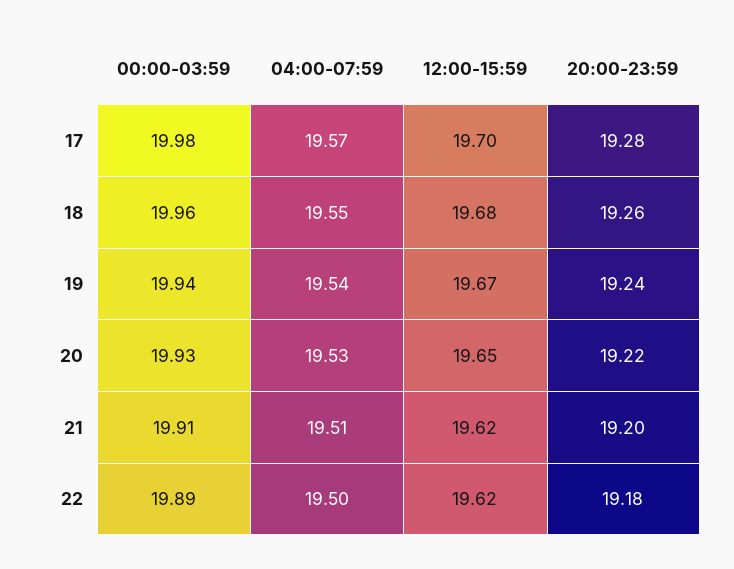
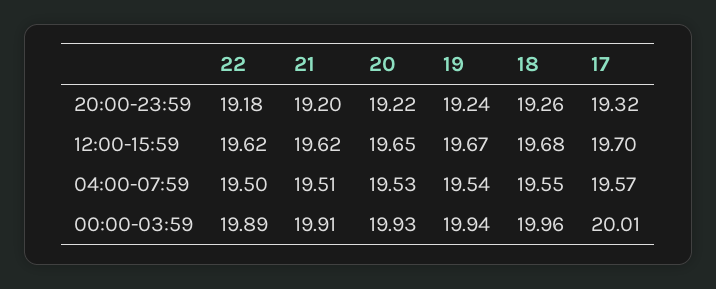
00:00-03:59, 17: 19.98 -> 20.01
20:00-23:59, 17: 19.28 -> 19.32

